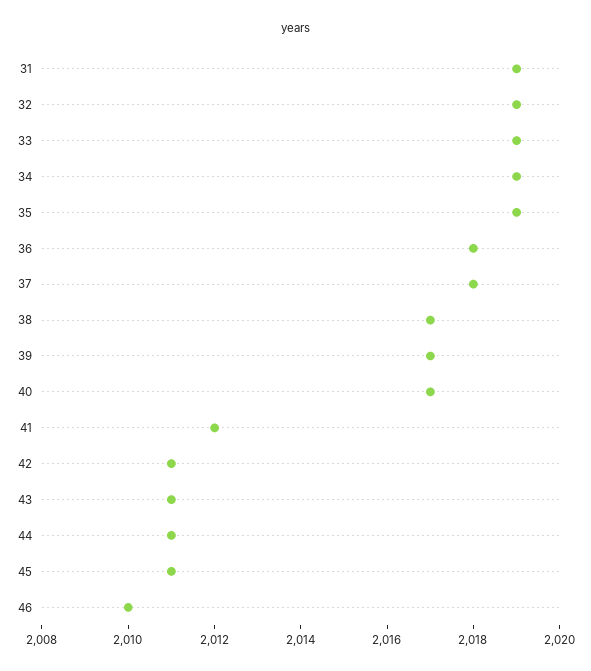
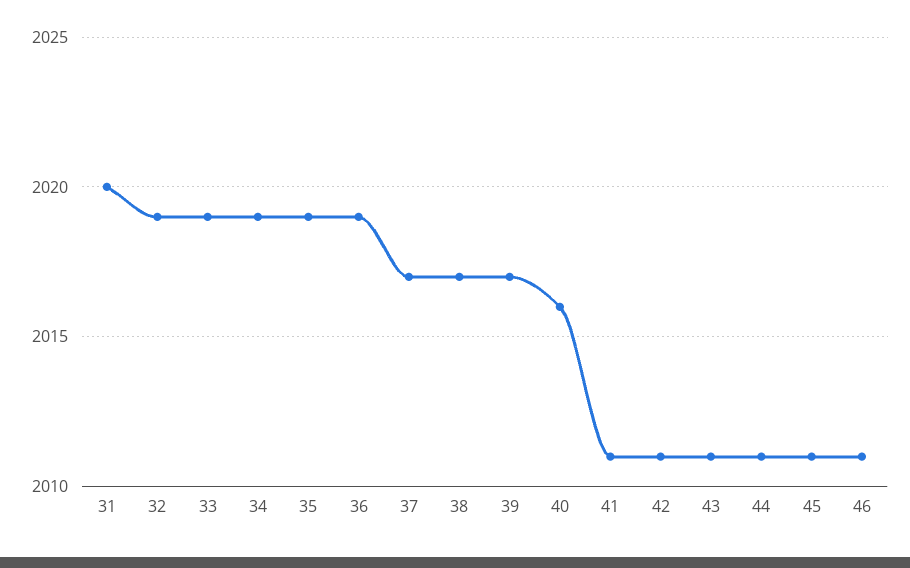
31: 2019 -> 2020
36: 2018 -> 2019
37: 2018 -> 2017
40: 2017 -> 2016
41: 2012 -> 2011
46: 2010 -> 2011

